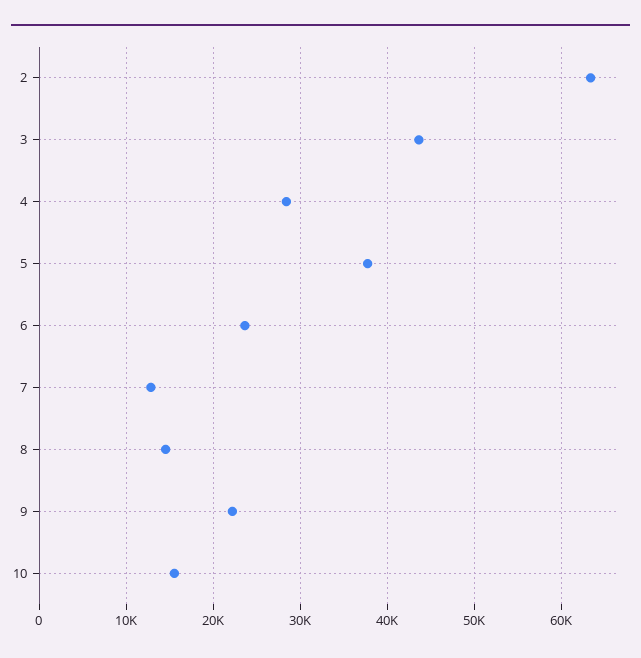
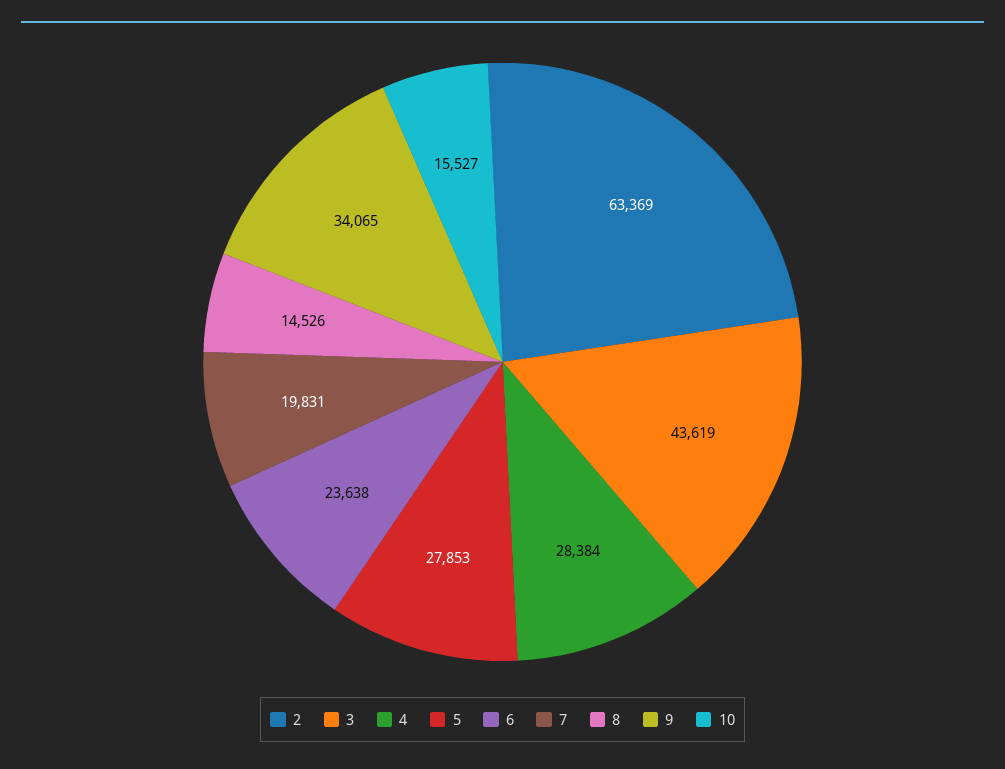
5: 38000 -> 27853
7: 13000 -> 19831
9: 22000 -> 34065

